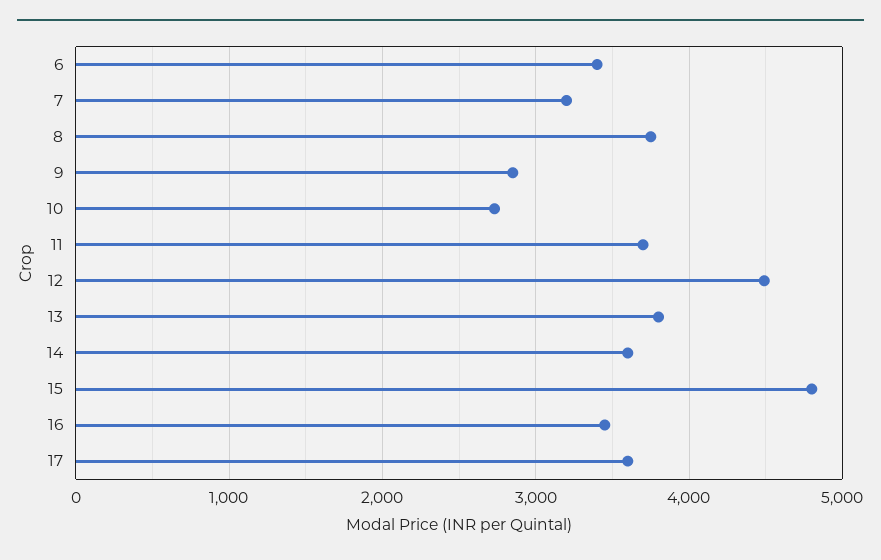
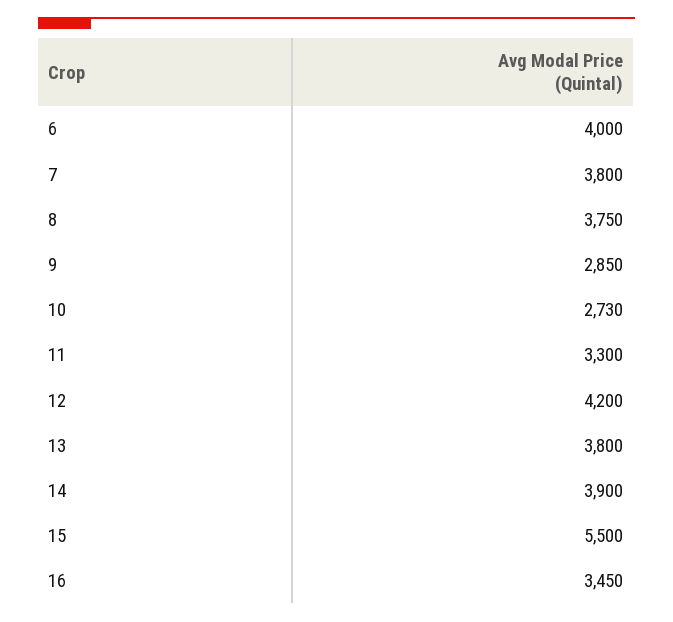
6: 3400 -> 4000
7: 3200 -> 3800
11: 3700 -> 3300
12: 4500 -> 4200
14: 3600 -> 3900
15: 4800 -> 5500
17: 3600 -> none

